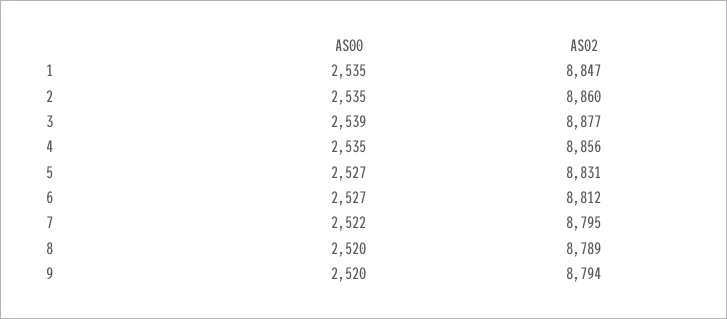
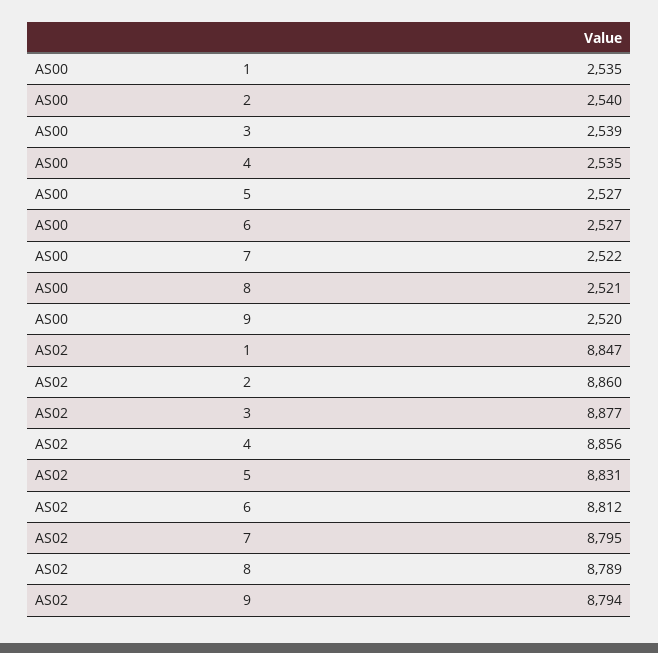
AS00, 2: 2535 -> 2540
AS00, 8: 2520 -> 2521

